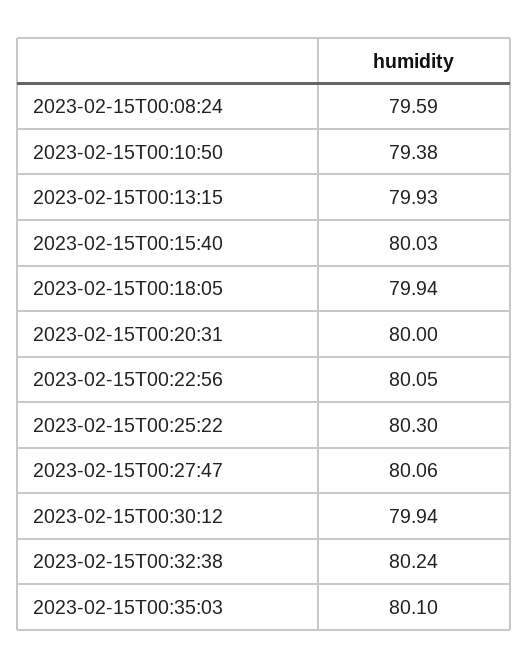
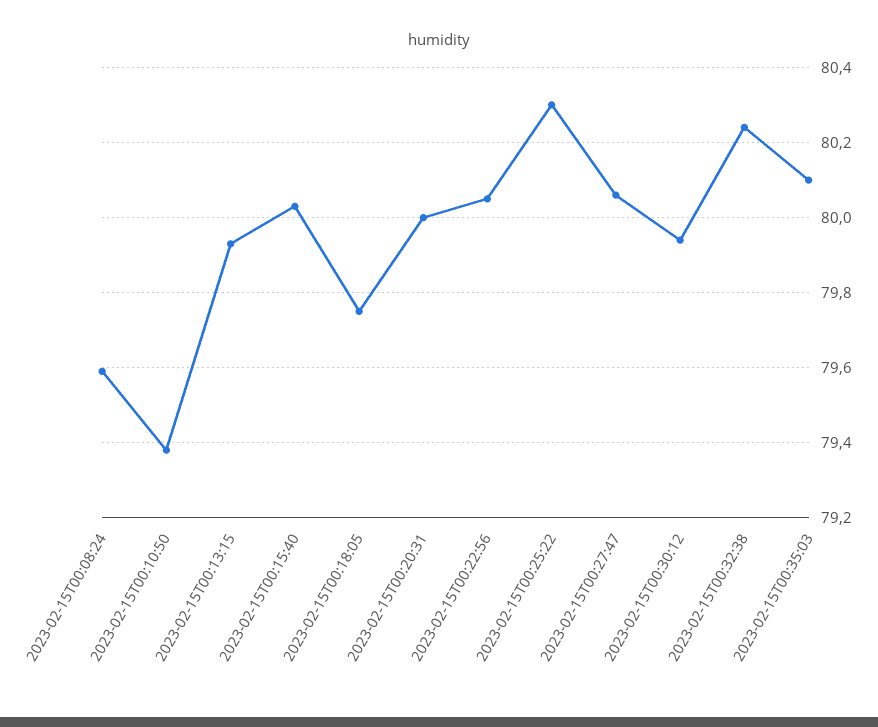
2023-02-15T00:18:05: 79.94 -> 79.75

